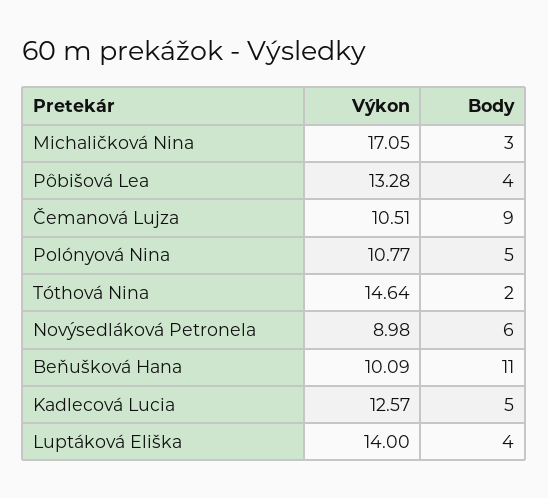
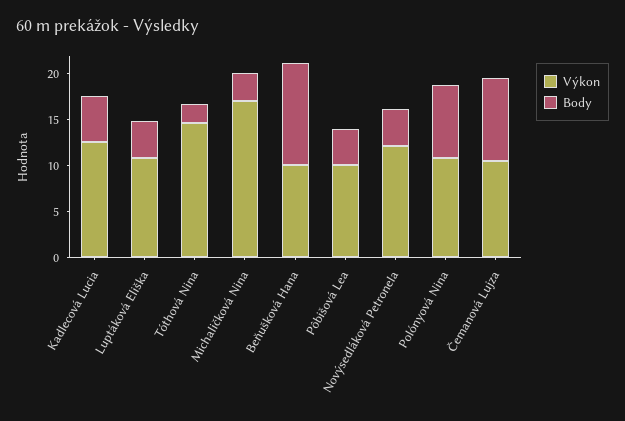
Výkon, Pôbišová Lea: 13.28 -> 10
Body, Polónyová Nina: 5 -> 8
Výkon, Novýsedláková Petronela: 8.98 -> 12
Body, Novýsedláková Petronela: 6 -> 4
Výkon, Luptáková Eliška: 14 -> 11

